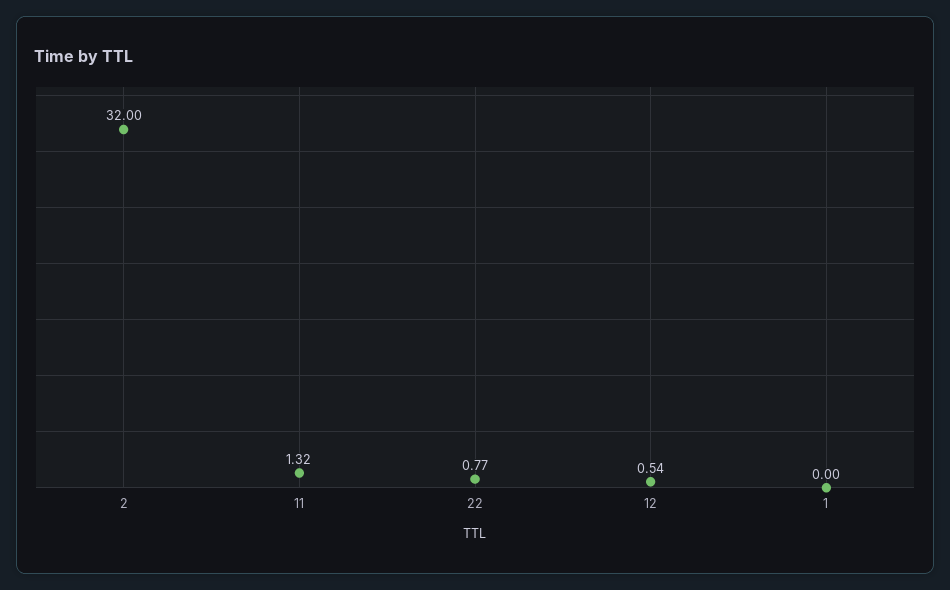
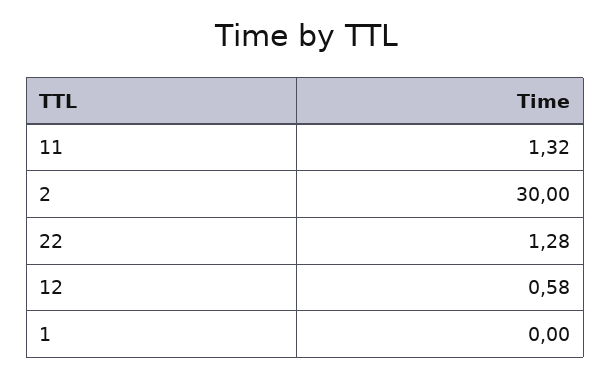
2: 32 -> 30
22: 0.77 -> 1.28
12: 0.54 -> 0.58

